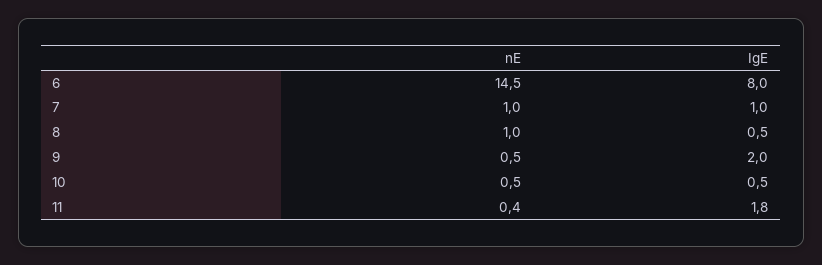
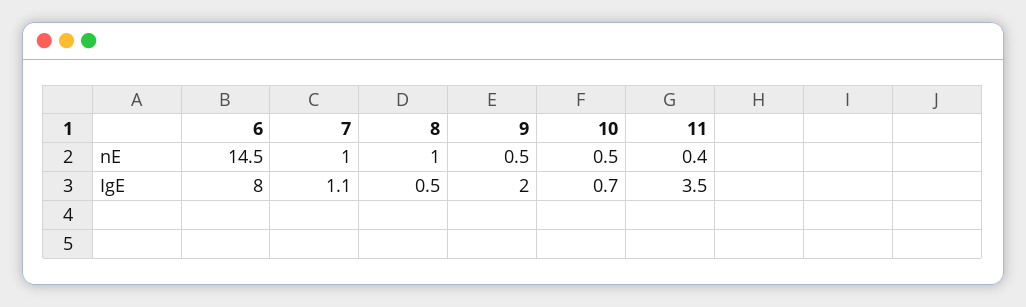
IgE, 7: 1 -> 1.1
IgE, 10: 0.5 -> 0.7
IgE, 11: 1.8 -> 3.5

